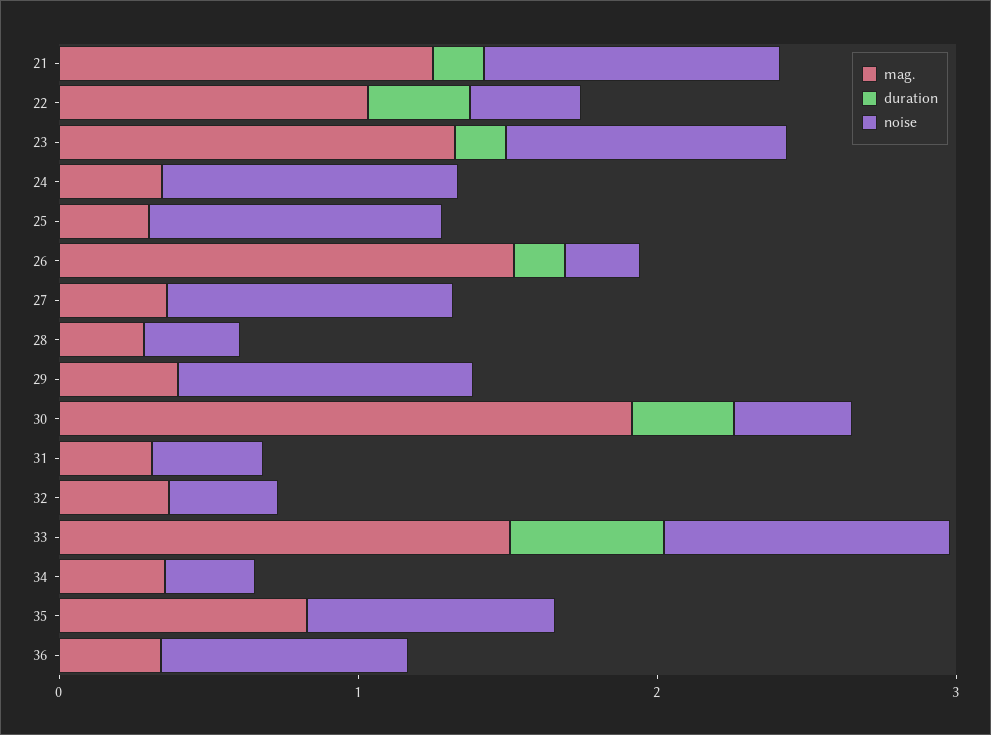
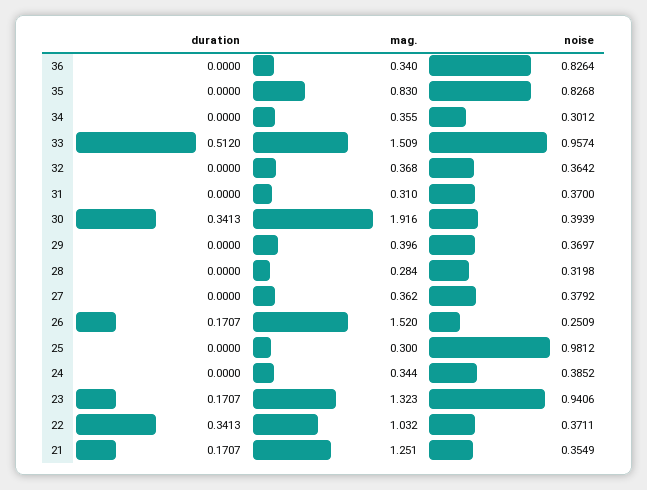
noise, 21: 1 -> 0.3549
noise, 24: 1 -> 0.3852
noise, 27: 1 -> 0.3792
noise, 29: 1 -> 0.3697

